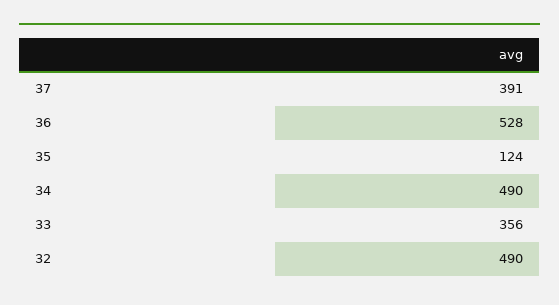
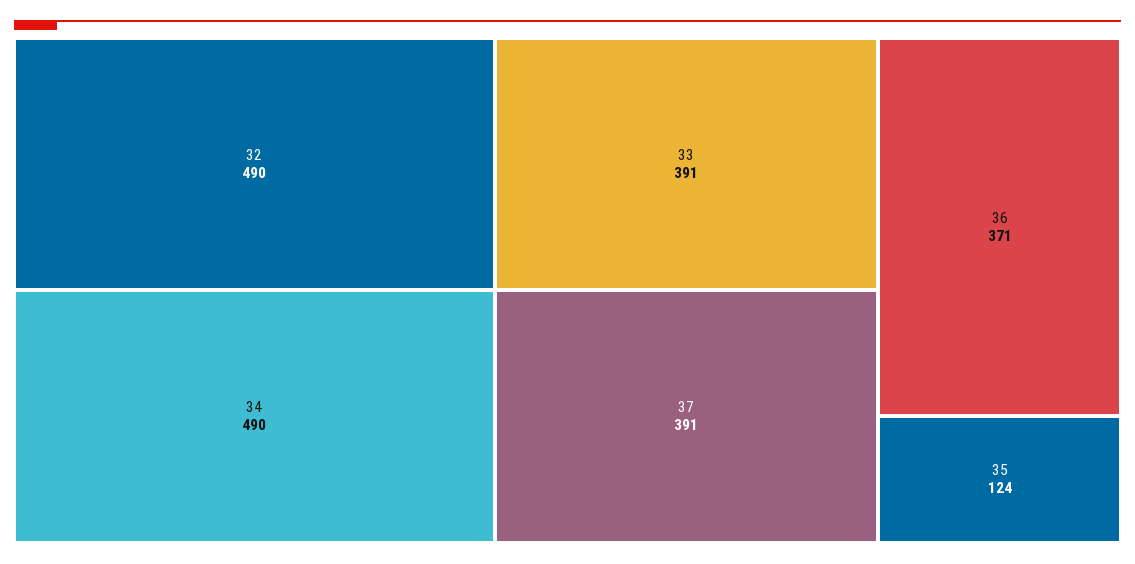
36: 528 -> 371
33: 356 -> 391

